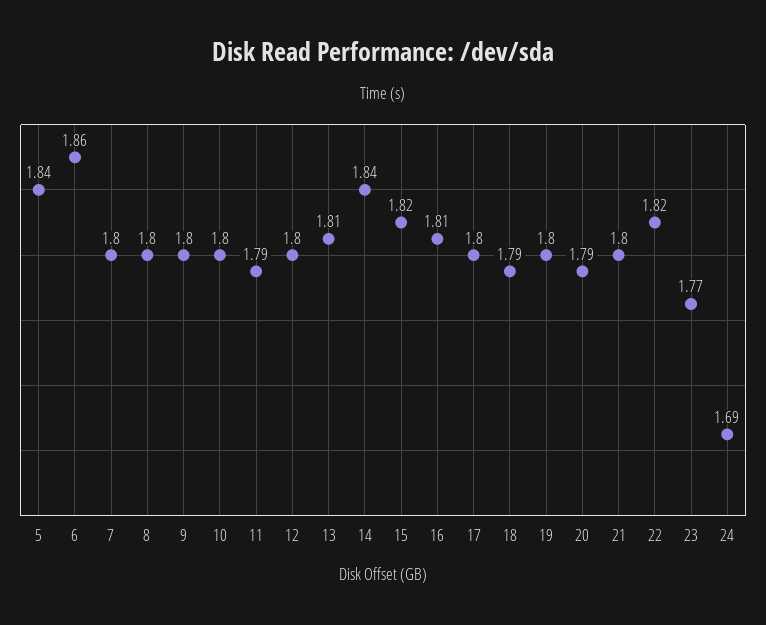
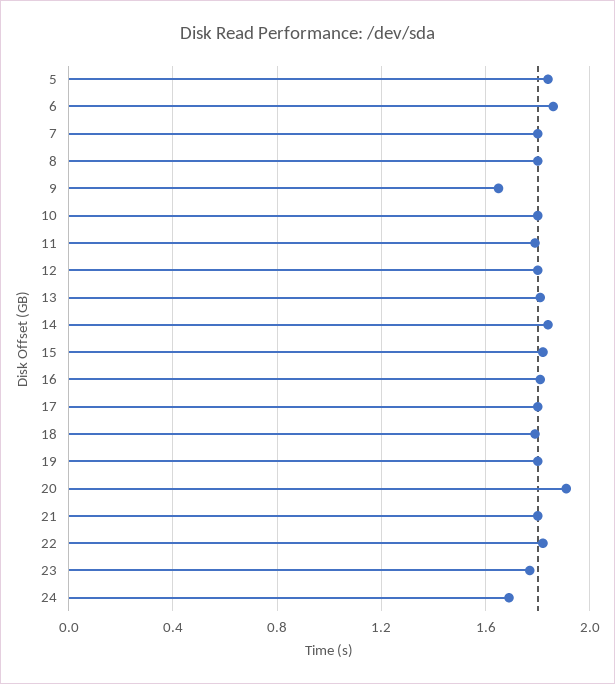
9: 1.8 -> 1.65
20: 1.79 -> 1.9

